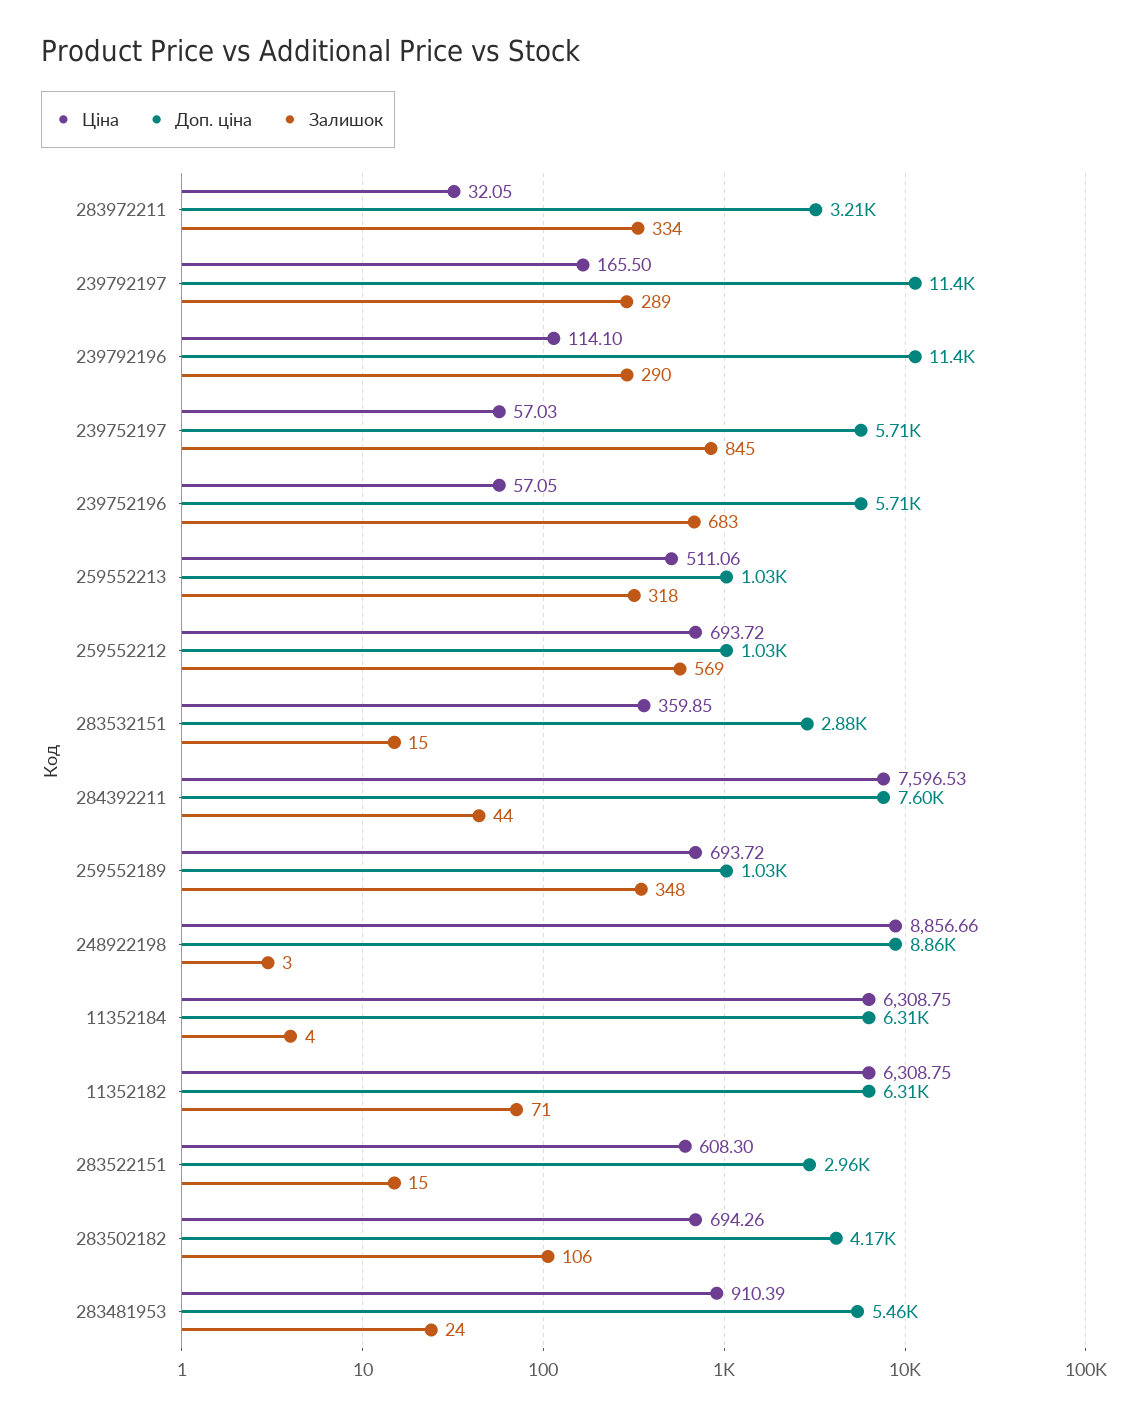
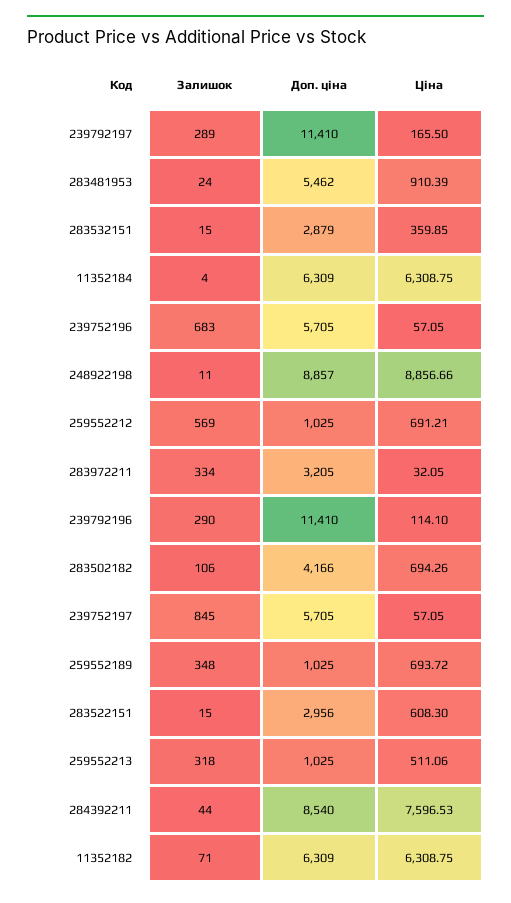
Ціна, 239752197: 57.03 -> 57.05
Ціна, 259552212: 693.72 -> 691.21
Доп. ціна, 284392211: 7600 -> 8540
Залишок, 248922198: 3 -> 11

